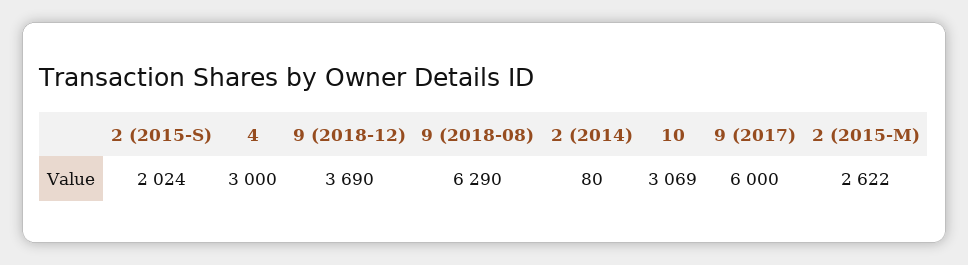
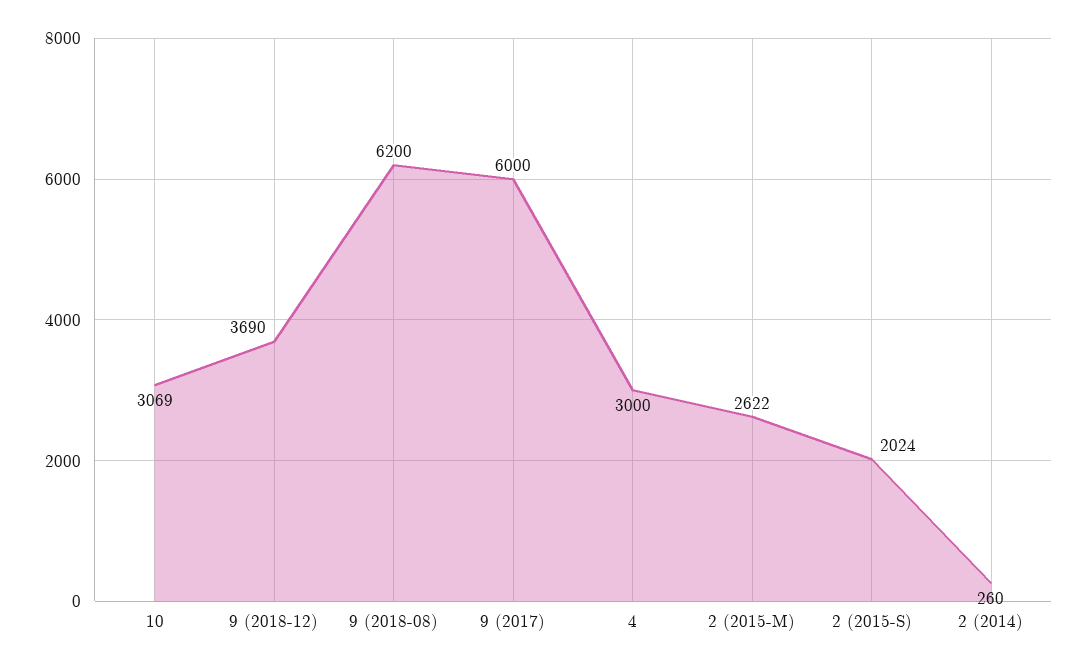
9 (2018-08): 6290 -> 6200
2 (2014): 80 -> 260

